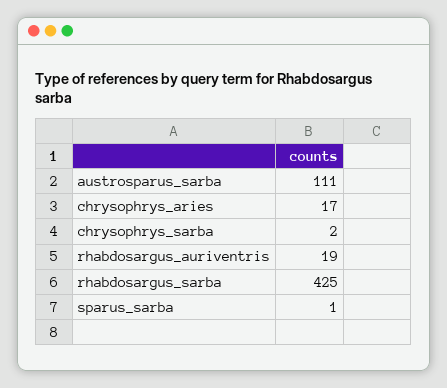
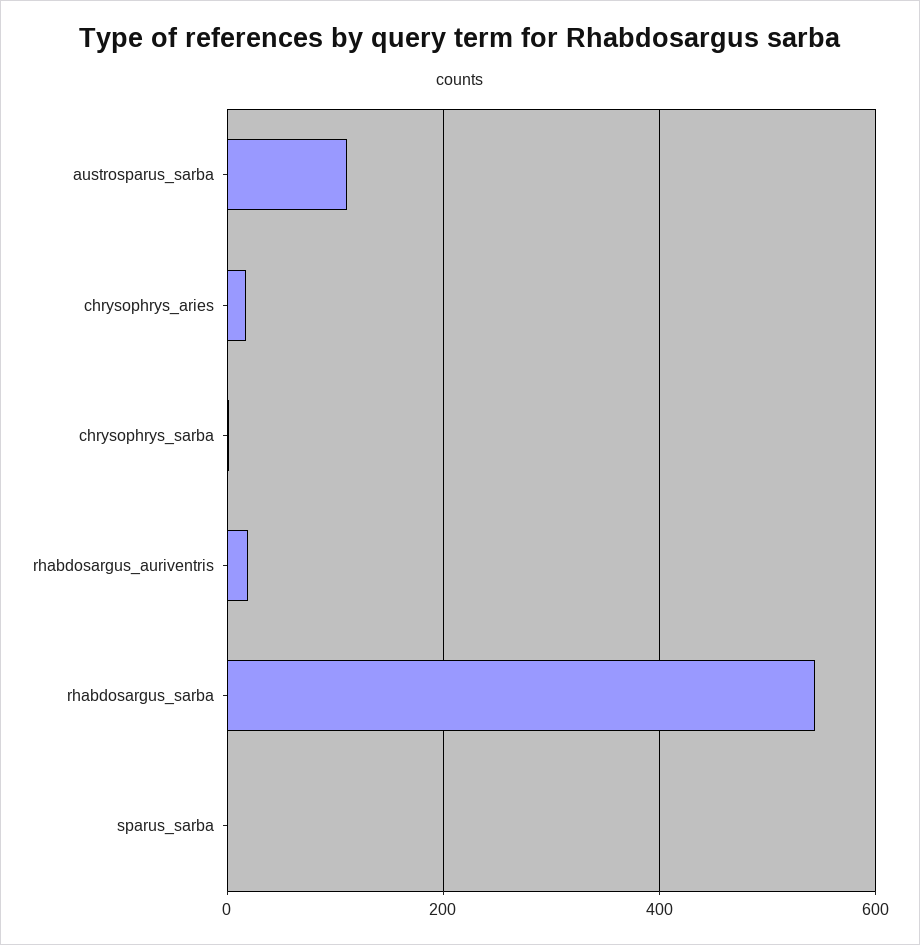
rhabdosargus_sarba: 425 -> 540

